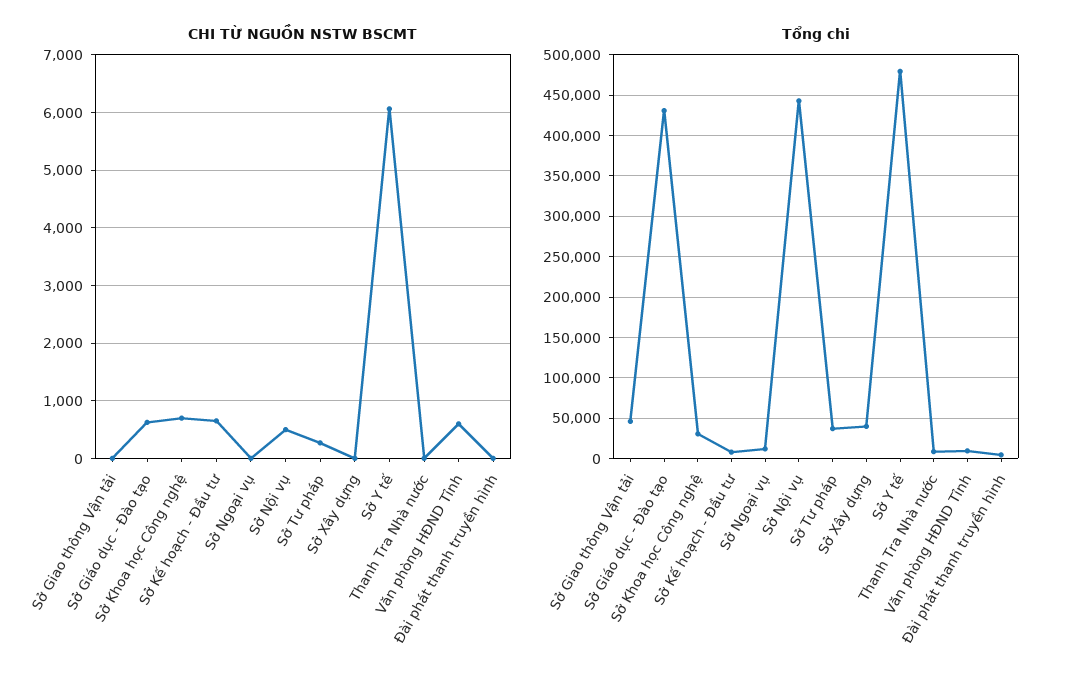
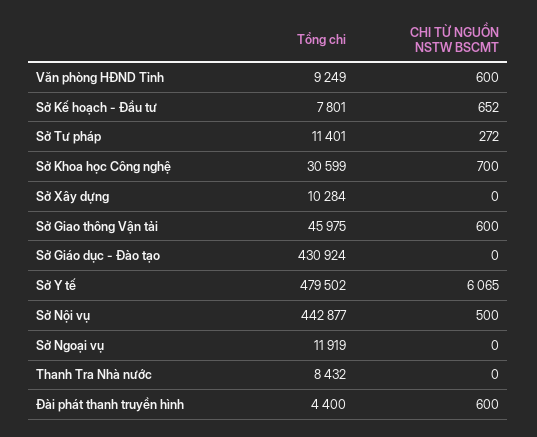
CHI TỪ NGUỒN NSTW BSCMT, Sở Giao thông Vận tải: 0 -> 600
CHI TỪ NGUỒN NSTW BSCMT, Sở Giáo dục - Đào tạo: 600 -> 0
CHI TỪ NGUỒN NSTW BSCMT, Đài phát thanh truyền hình: 0 -> 600
Tổng chi, Sở Tư pháp: 40000 -> 11401
Tổng chi, Sở Xây dựng: 40000 -> 10284

